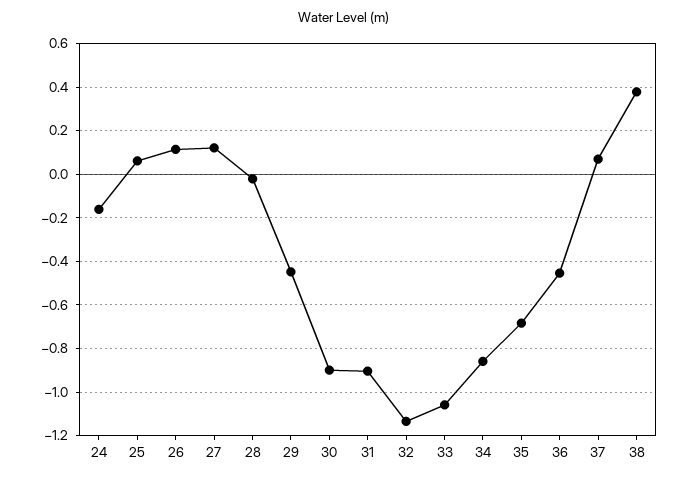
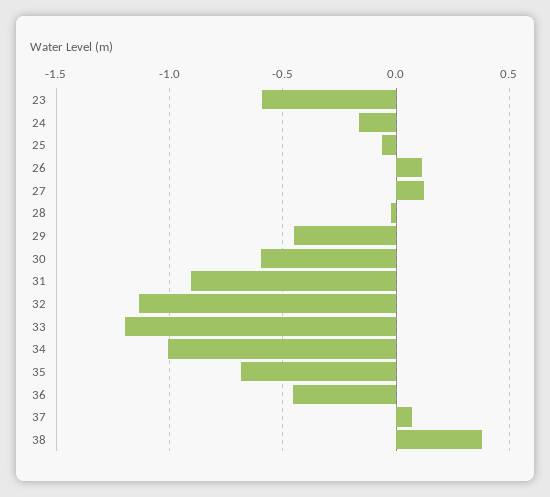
25: 0.05 -> -0.05
30: -0.9 -> -0.6
33: -1.05 -> -1.2
34: -0.85 -> -1
23: none -> -0.6

